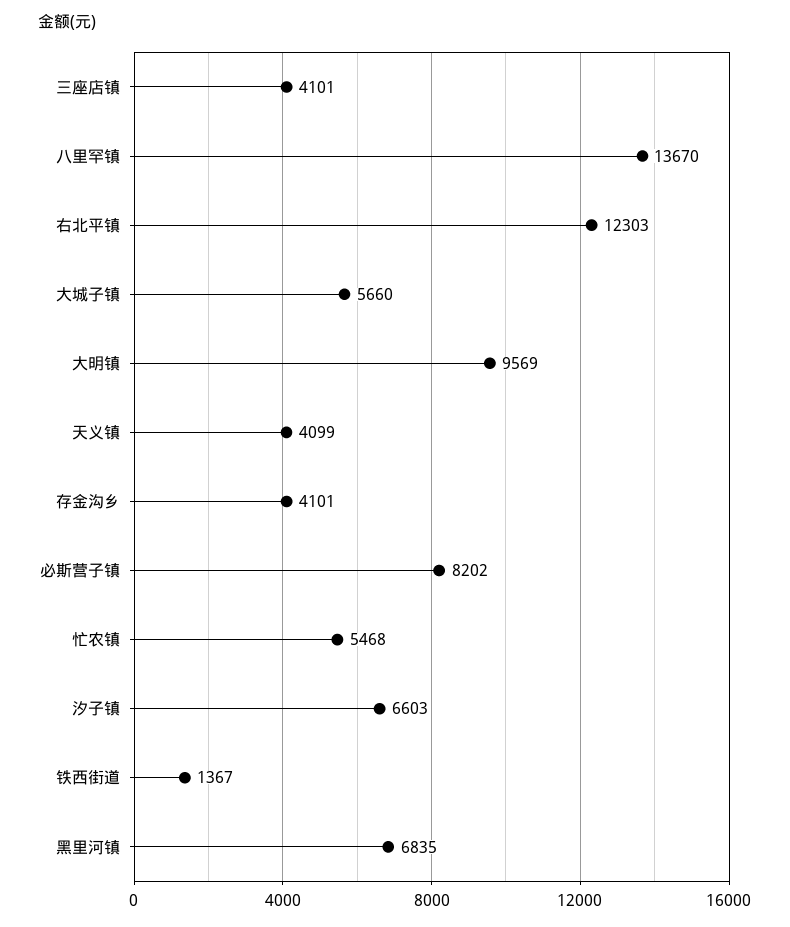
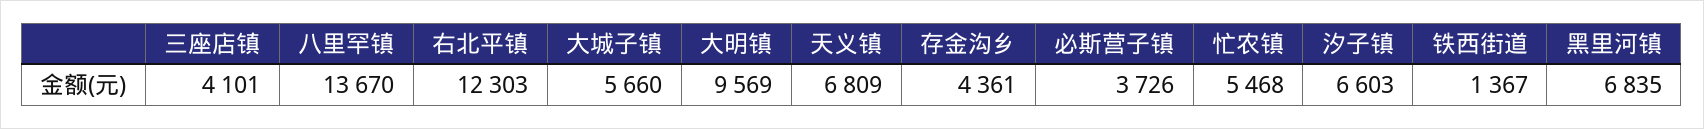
天义镇: 4099 -> 6809
存金沟乡: 4101 -> 4361
必斯营子镇: 8202 -> 3726

